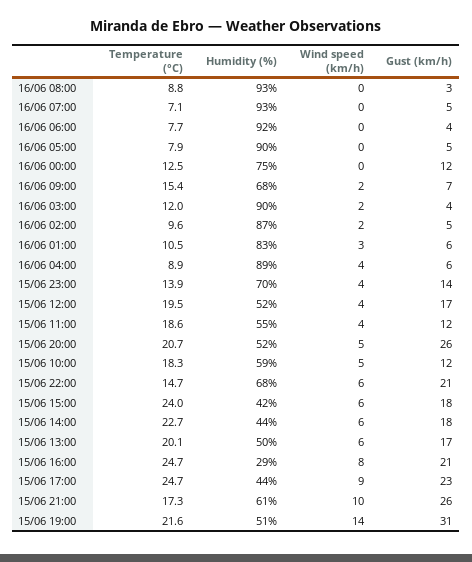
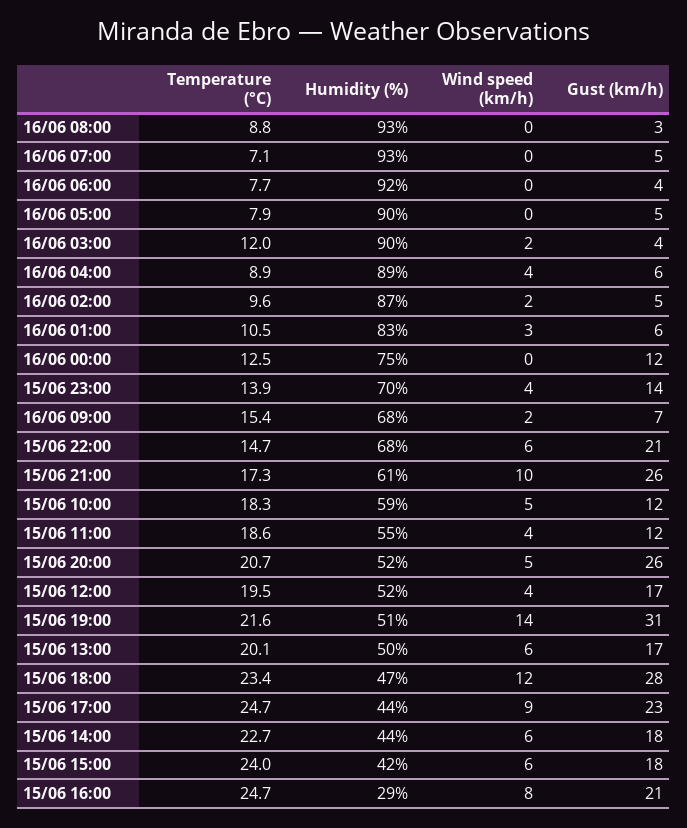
Temperature (°C), 15/06 18:00: none -> 23.4
Humidity (%), 15/06 18:00: none -> 47
Wind speed (km/h), 15/06 18:00: none -> 12
Gust (km/h), 15/06 18:00: none -> 28

